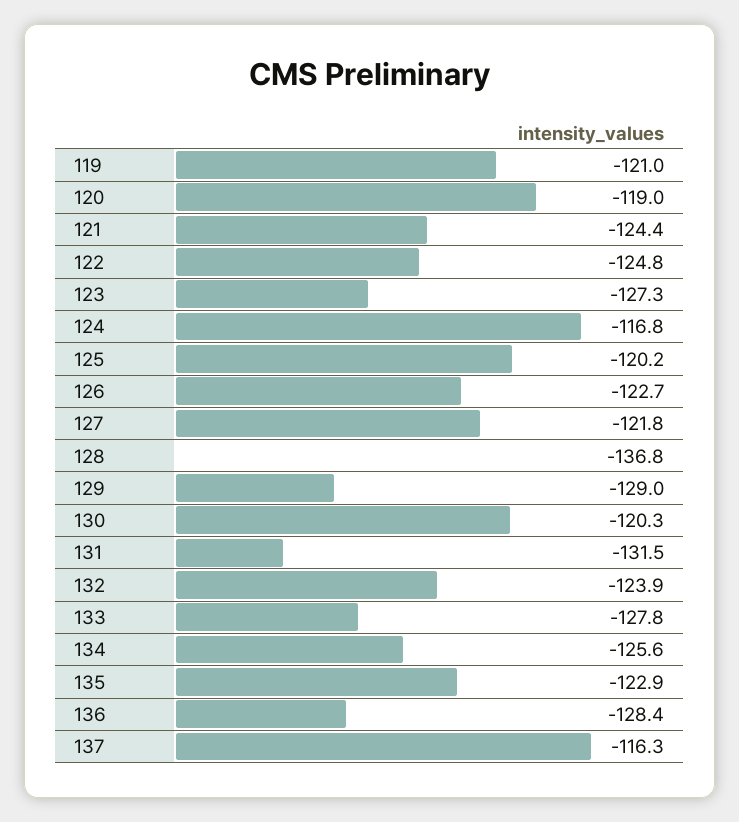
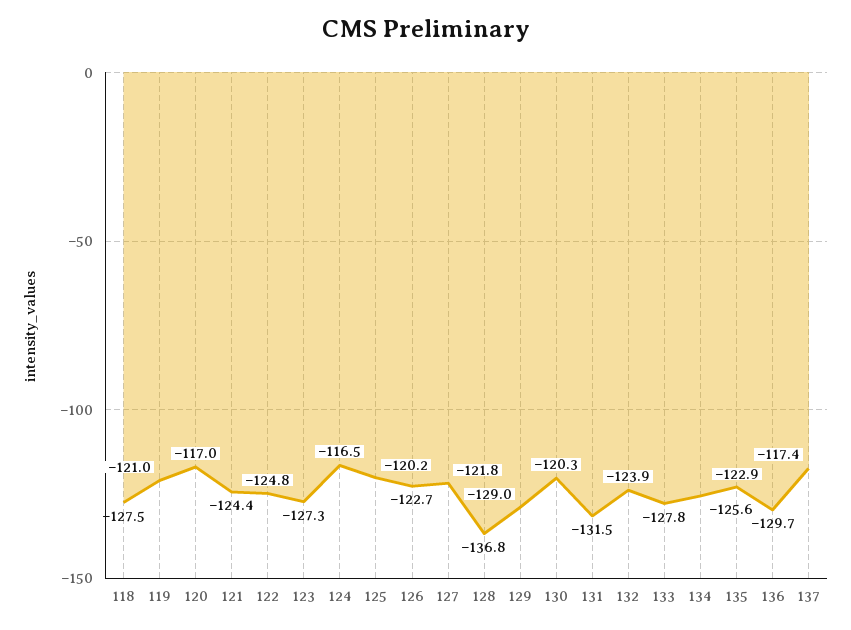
120: -119 -> -117
124: -116.8 -> -116.5
136: -128.4 -> -129.7
137: -116.3 -> -117.4
118: none -> -127.5

